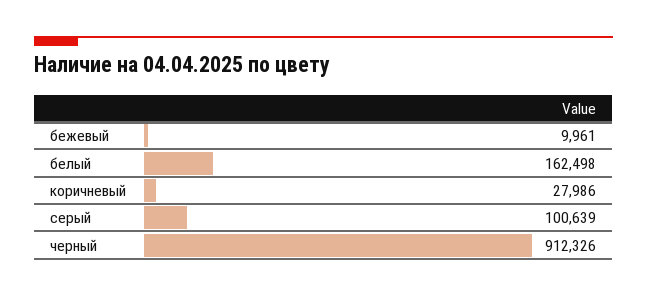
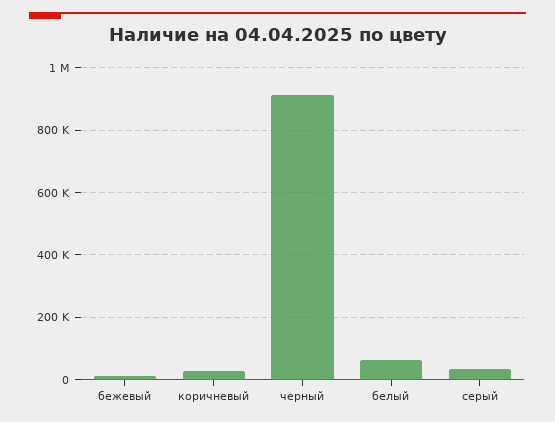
белый: 162498 -> 60000
серый: 100639 -> 40000

